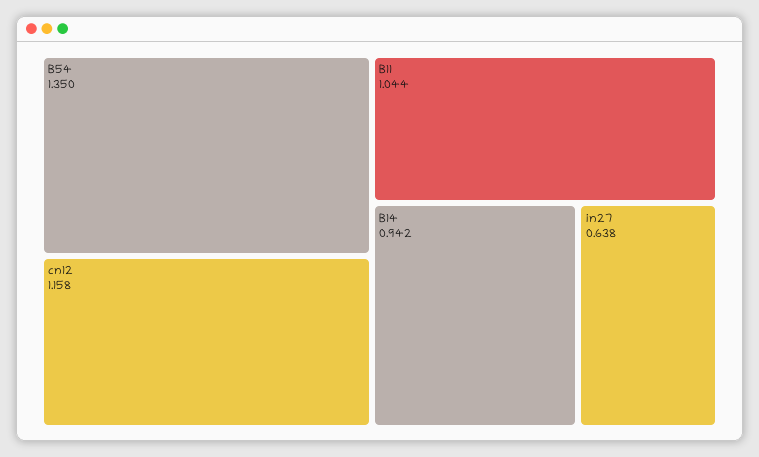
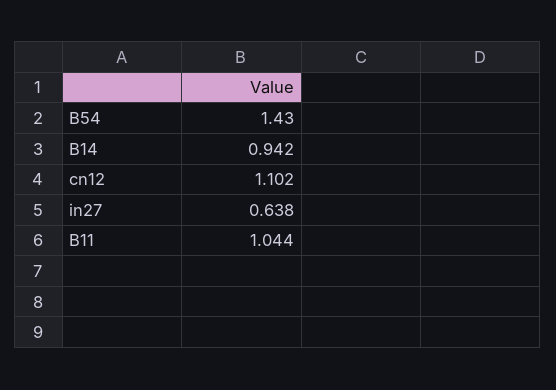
B54: 1.35 -> 1.43
cn12: 1.158 -> 1.102

